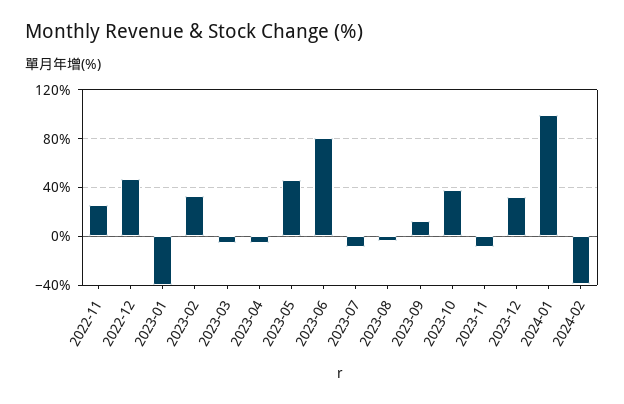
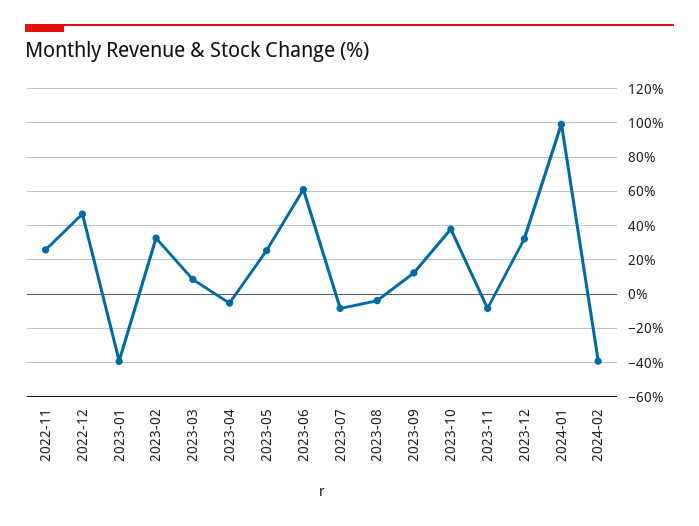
2023-03: -5 -> 10
2023-05: 45 -> 25
2023-06: 80 -> 60

